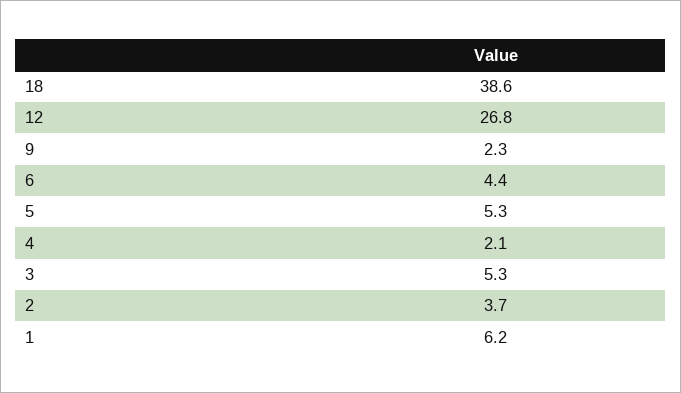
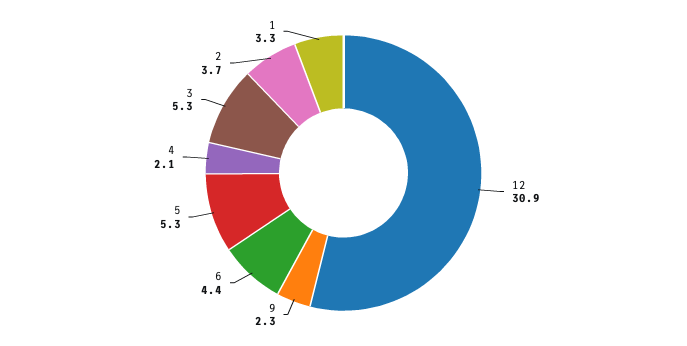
18: 38.6 -> none
12: 26.8 -> 30.9
1: 6.2 -> 3.3

